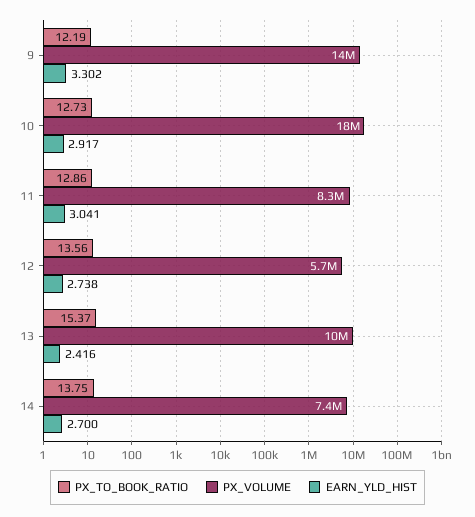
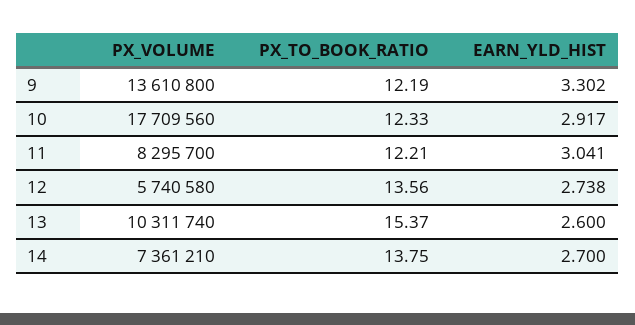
PX_TO_BOOK_RATIO, 10: 12.73 -> 12.33
PX_TO_BOOK_RATIO, 11: 12.86 -> 12.21
EARN_YLD_HIST, 13: 2.416 -> 2.6

